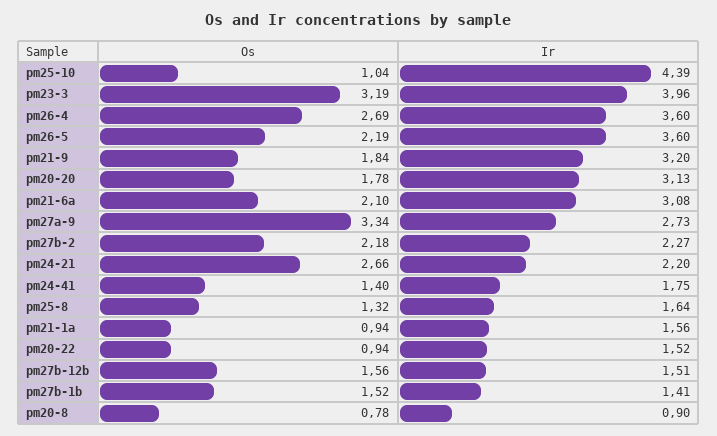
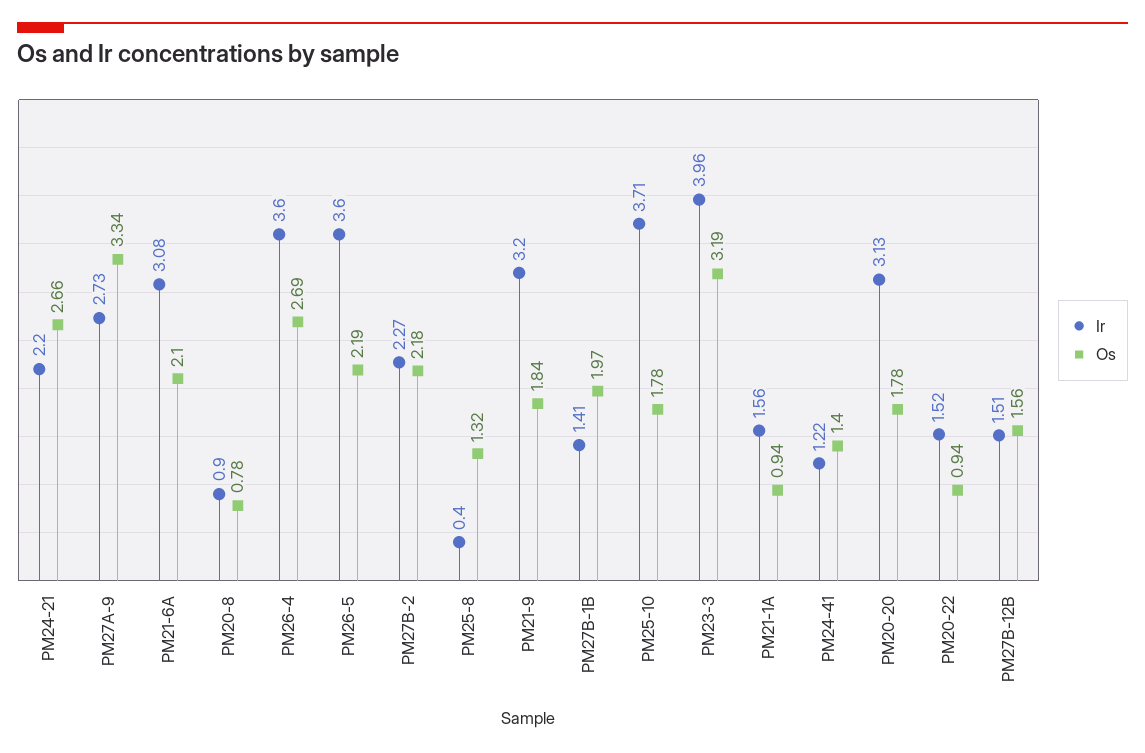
Os, pm25-10: 1.04 -> 1.78
Ir, pm25-10: 4.39 -> 3.71
Ir, pm24-41: 1.75 -> 1.22
Ir, pm25-8: 1.64 -> 0.4
Os, pm27b-1b: 1.52 -> 1.97

